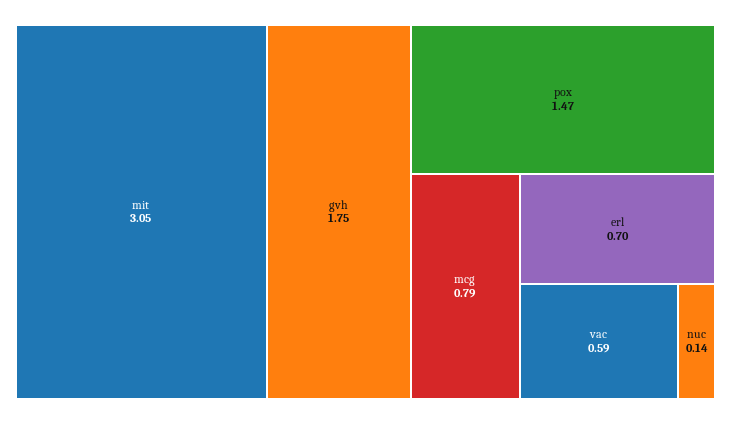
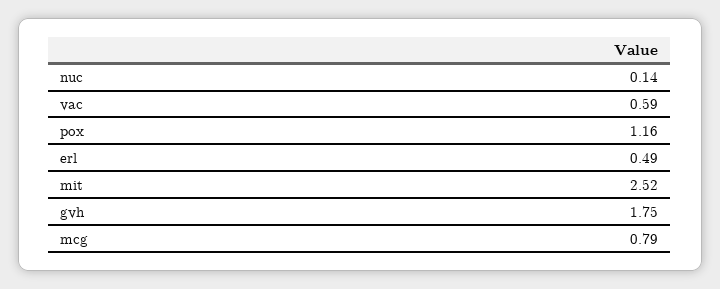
mit: 3.05 -> 2.52
pox: 1.47 -> 1.16
erl: 0.7 -> 0.49

